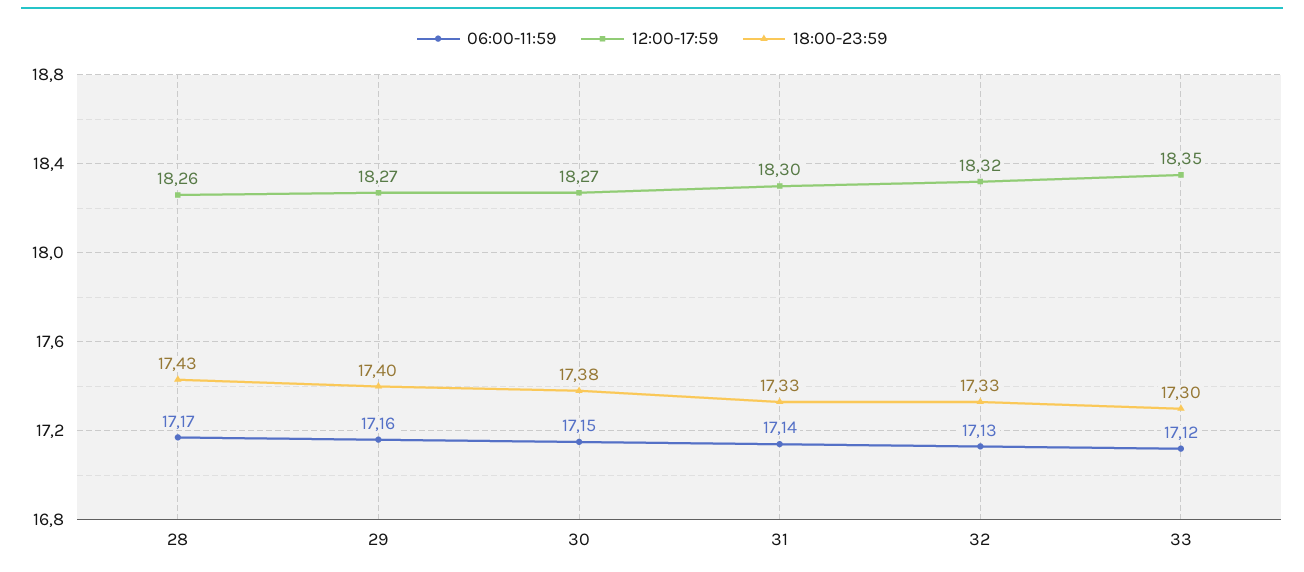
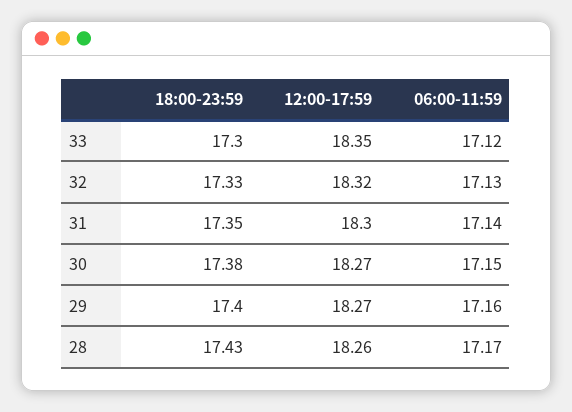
18:00-23:59, 31: 17.33 -> 17.35

